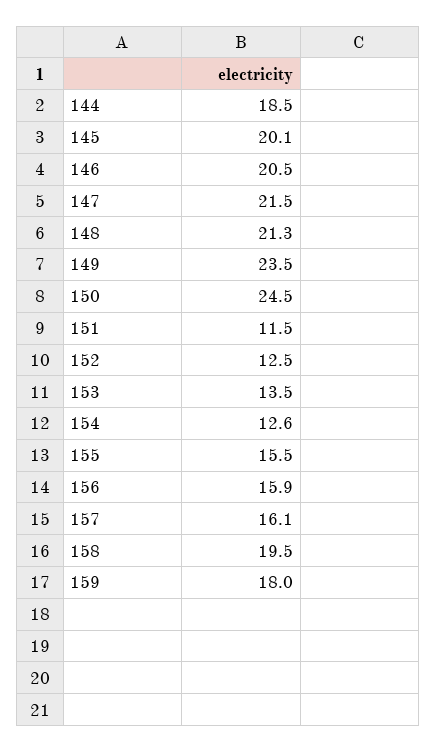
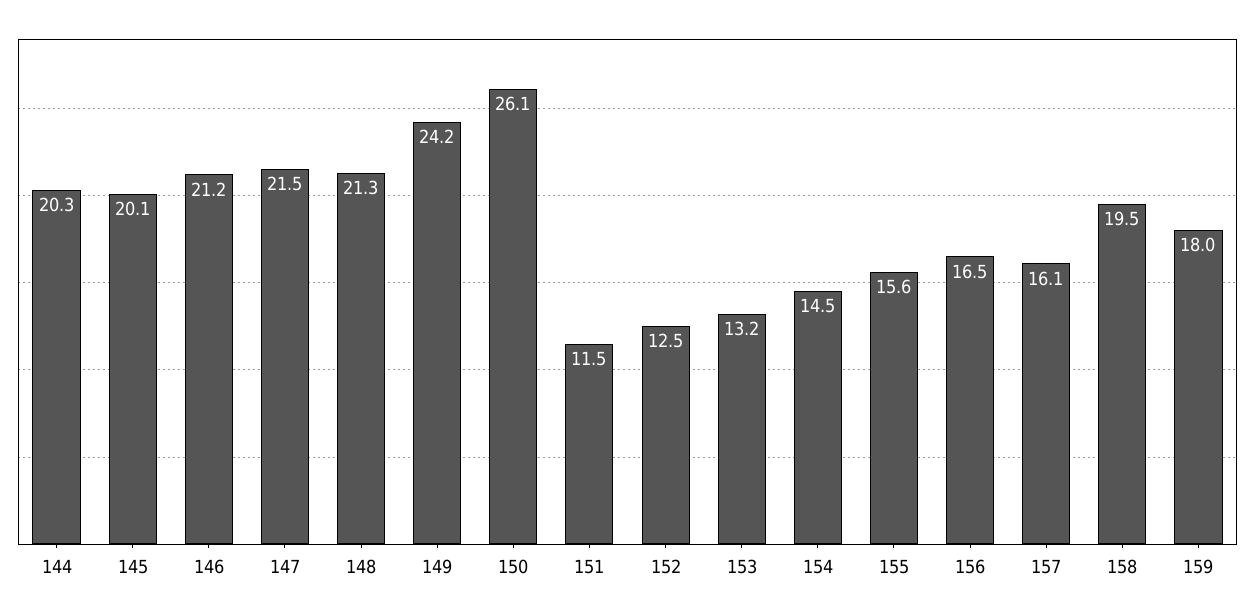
144: 18.5 -> 20.3
146: 20.5 -> 21.2
149: 23.5 -> 24.2
150: 24.5 -> 26.1
153: 13.5 -> 13.2
154: 12.6 -> 14.5
155: 15.5 -> 15.6
156: 15.9 -> 16.5

